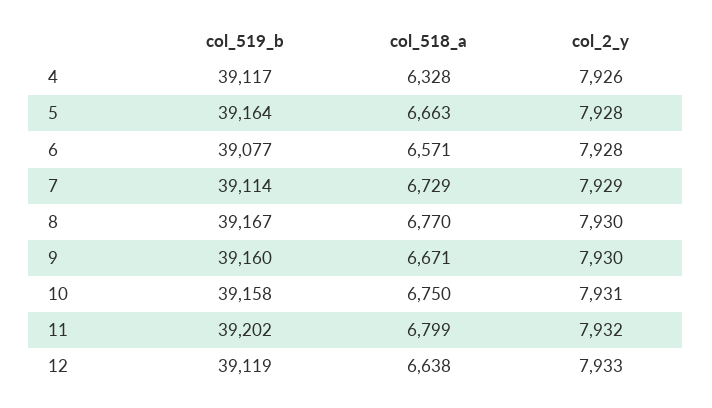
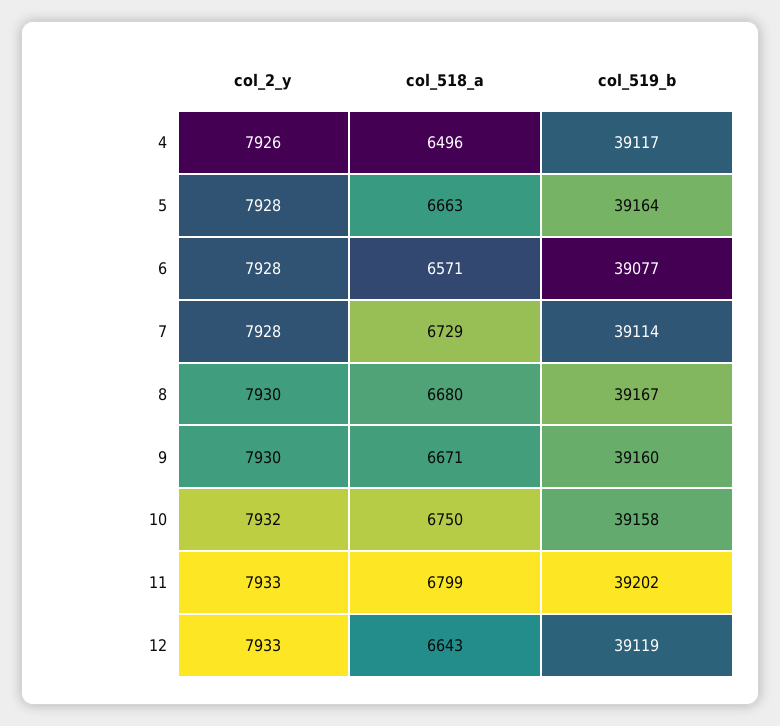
col_518_a, 4: 6328 -> 6496
col_2_y, 7: 7929 -> 7928
col_518_a, 8: 6770 -> 6680
col_2_y, 10: 7931 -> 7932
col_2_y, 11: 7932 -> 7933
col_518_a, 12: 6638 -> 6643

